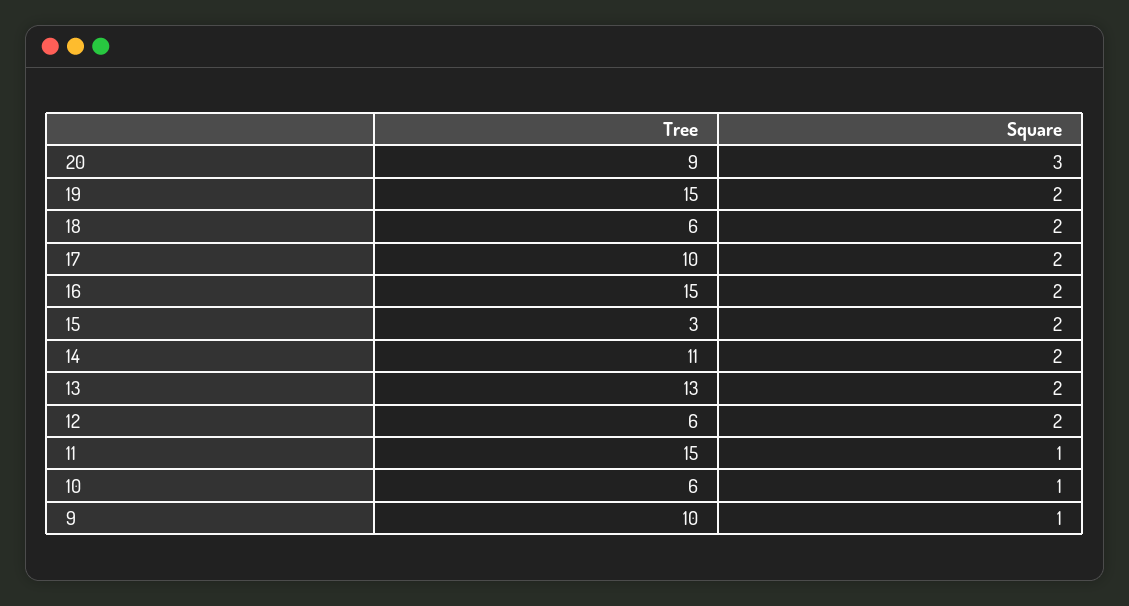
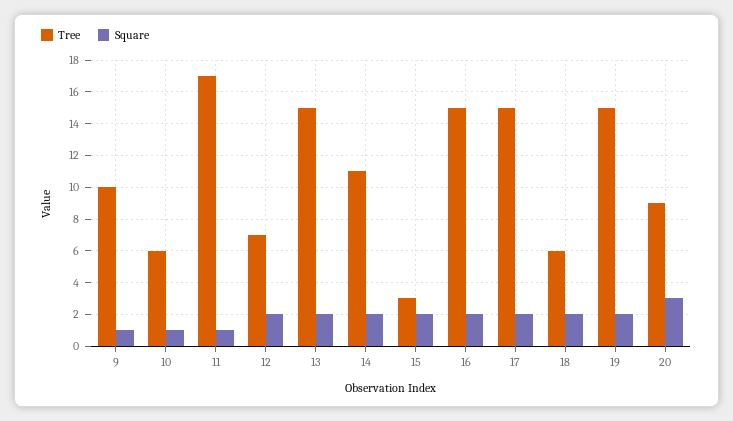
Tree, 17: 10 -> 15
Tree, 13: 13 -> 15
Tree, 12: 6 -> 7
Tree, 11: 15 -> 17

